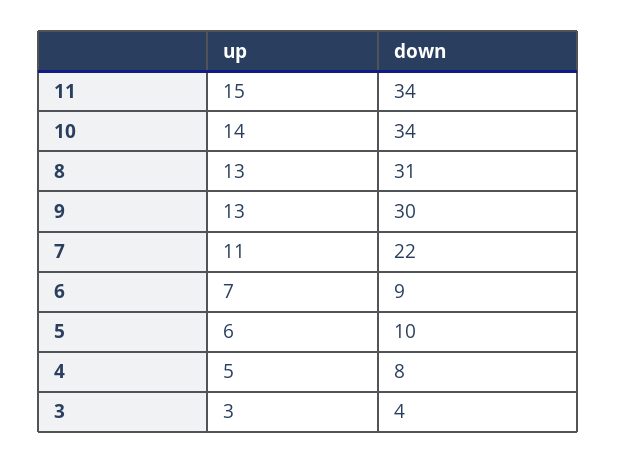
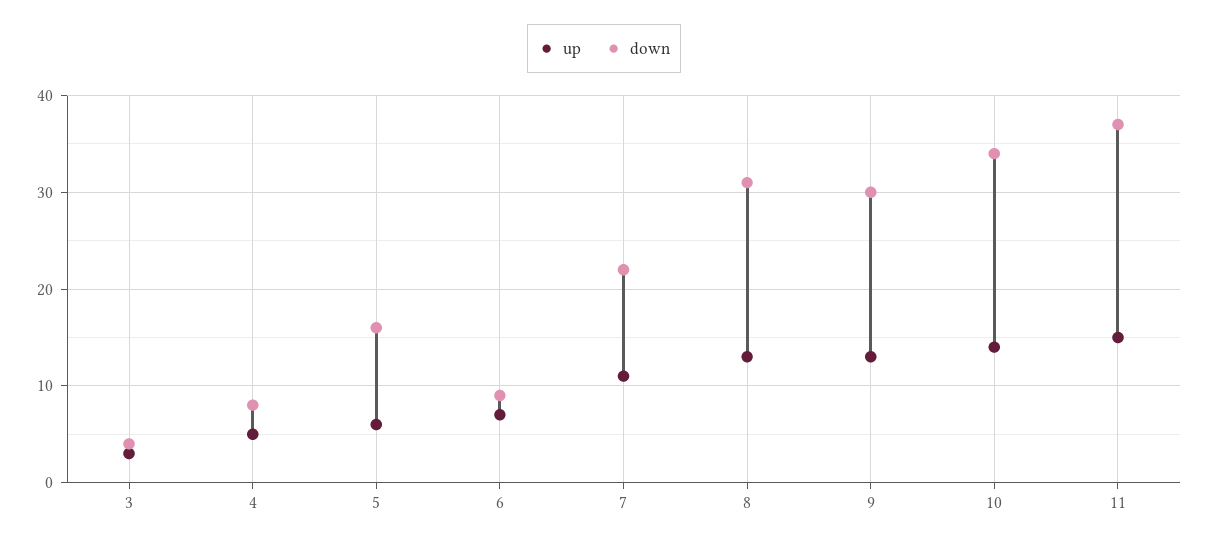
down, 11: 34 -> 37
down, 5: 10 -> 16

